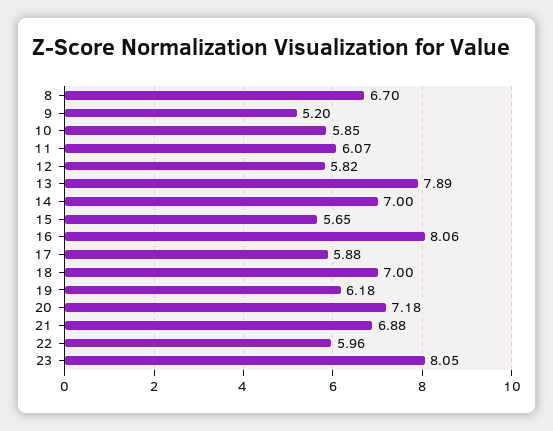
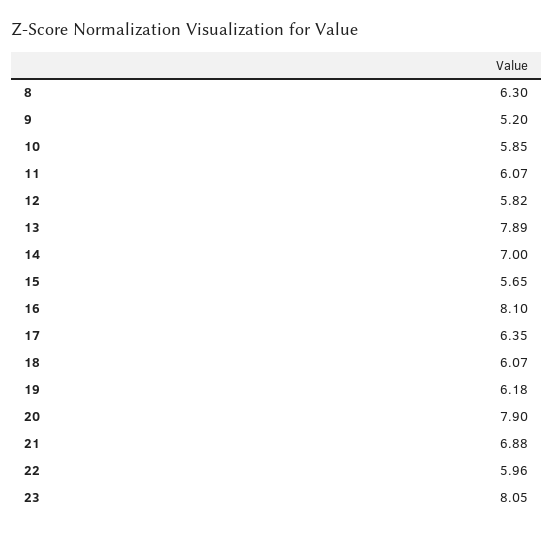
8: 6.7 -> 6.3
16: 8.06 -> 8.1
17: 5.88 -> 6.35
18: 7 -> 6.07
20: 7.18 -> 7.9

